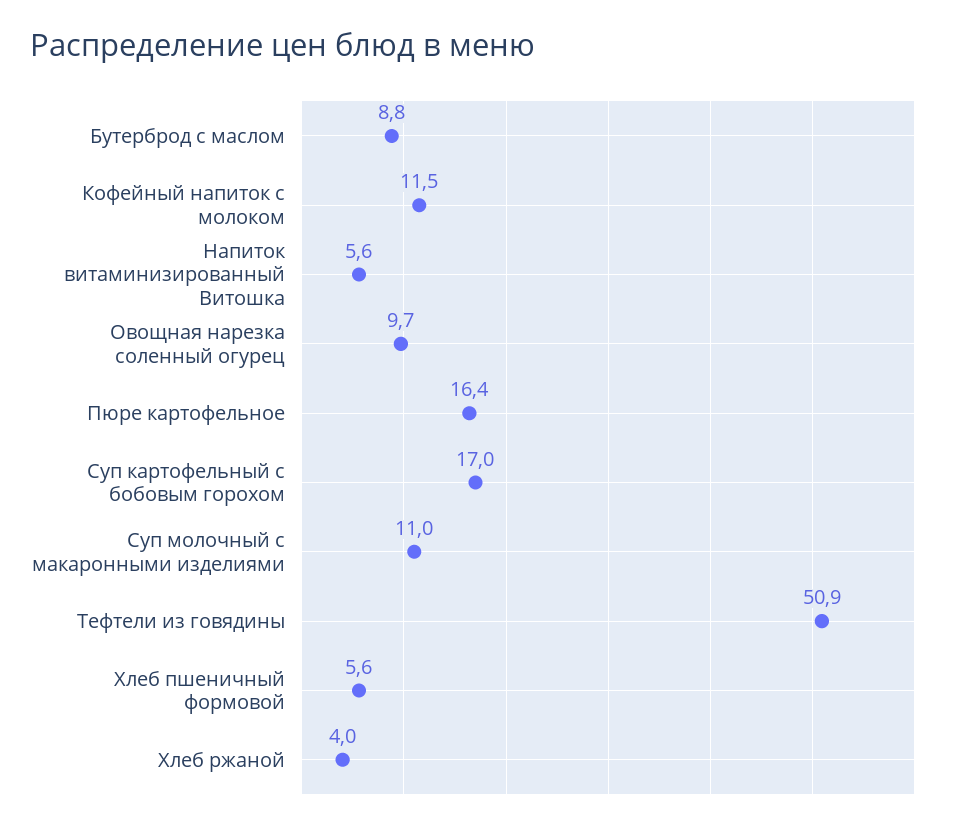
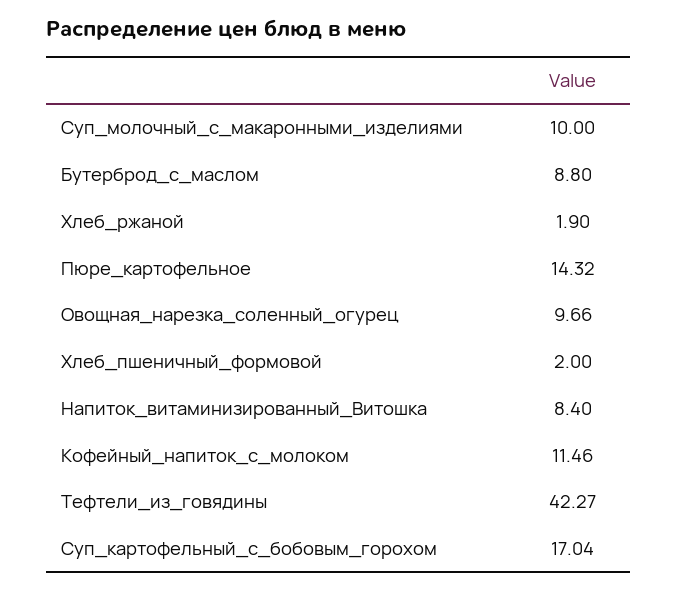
Напиток витаминизированный Витошка: 5.6 -> 8.4
Пюре картофельное: 16.4 -> 14.32
Суп молочный с макаронными изделиями: 11 -> 10
Тефтели из говядины: 50.9 -> 42.27
Хлеб пшеничный формовой: 5.6 -> 2
Хлеб ржаной: 4 -> 1.9

